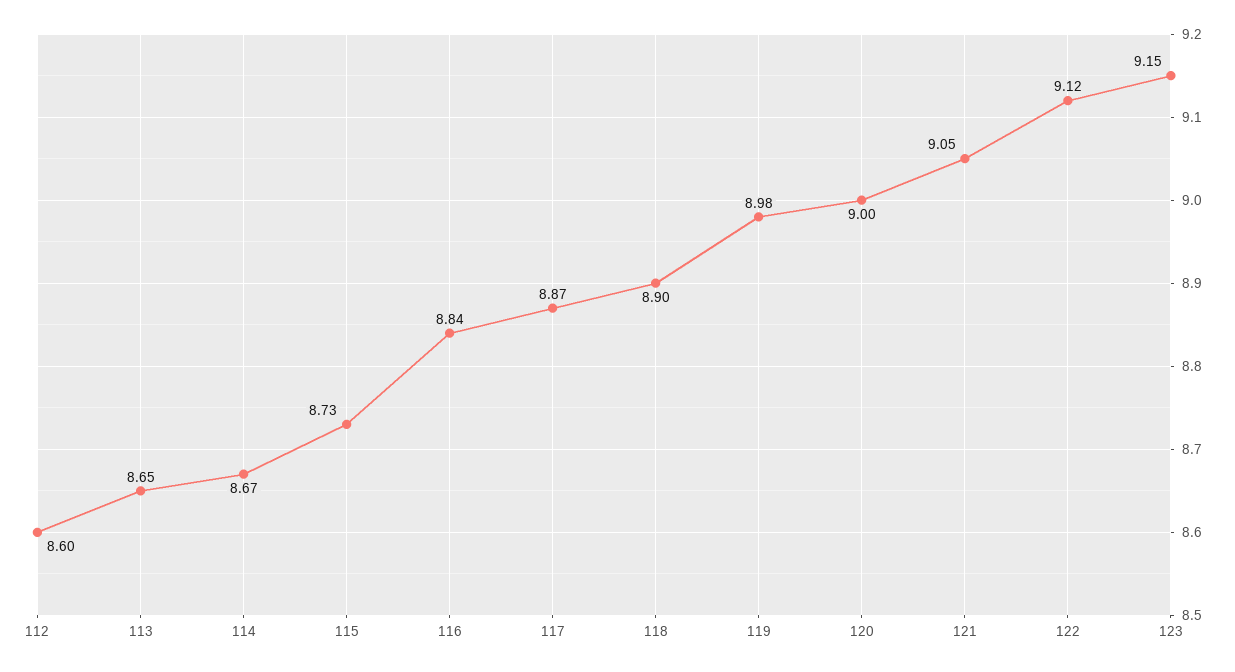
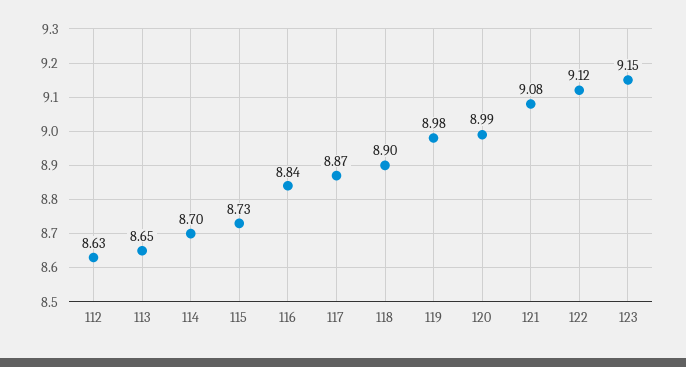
112: 8.6 -> 8.63
114: 8.67 -> 8.7
120: 9 -> 8.99
121: 9.05 -> 9.08

